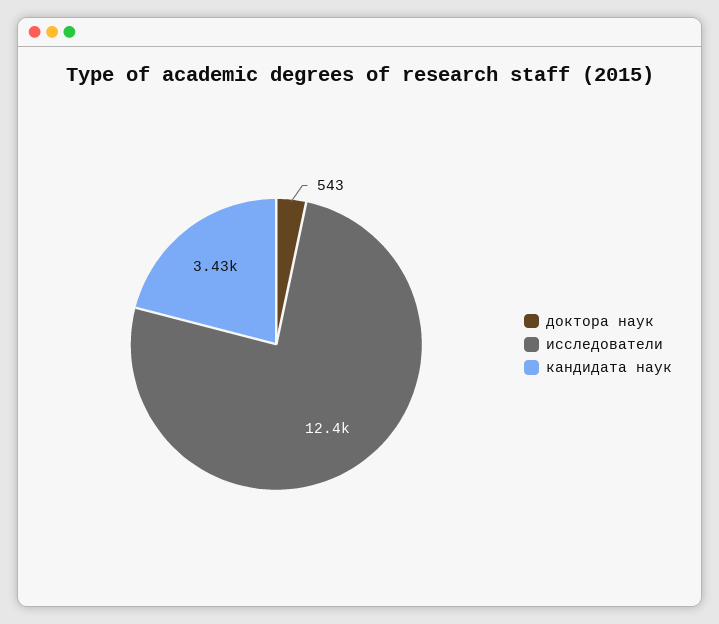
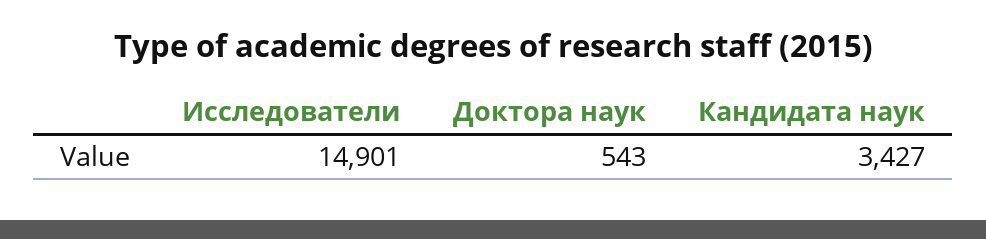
исследователи: 12400 -> 14901

